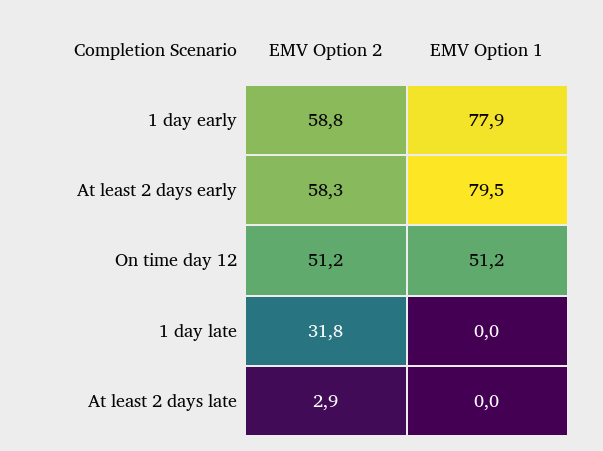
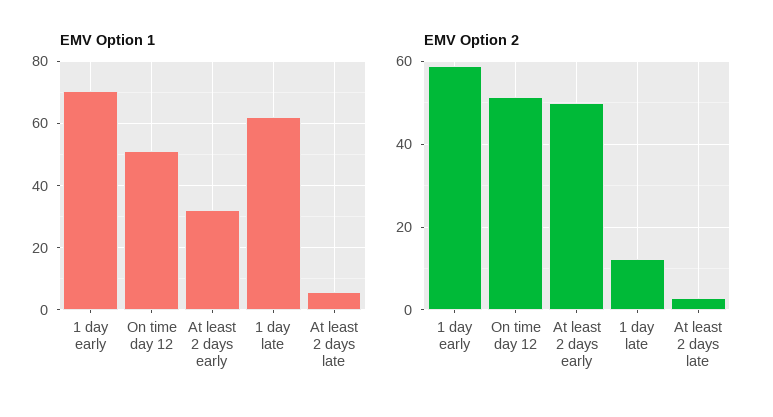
EMV Option 1, 1 day early: 77.9 -> 70
EMV Option 2, At least 2 days early: 58.3 -> 50
EMV Option 1, At least 2 days early: 79.5 -> 32
EMV Option 2, 1 day late: 31.8 -> 12
EMV Option 1, 1 day late: 0 -> 62
EMV Option 1, At least 2 days late: 0 -> 6

